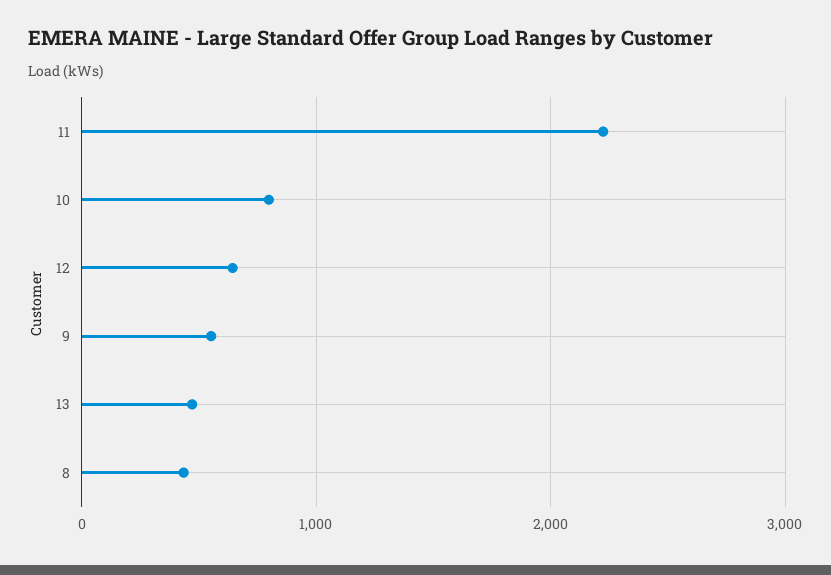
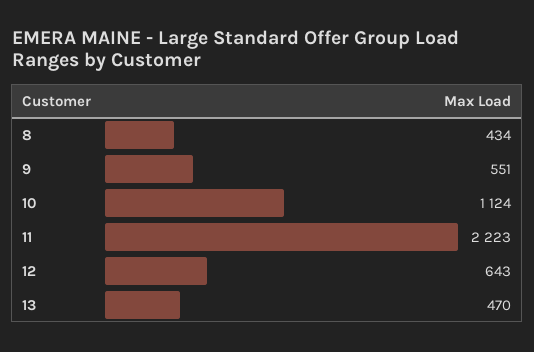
10: 800 -> 1124

